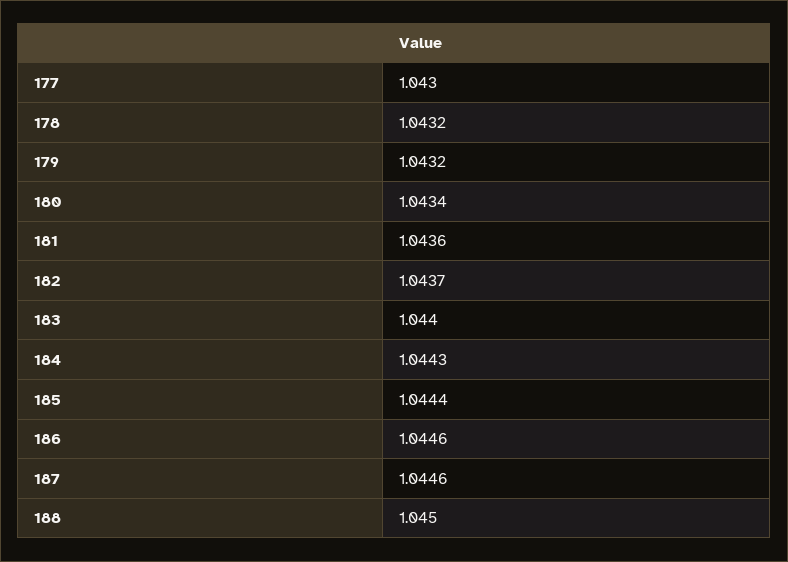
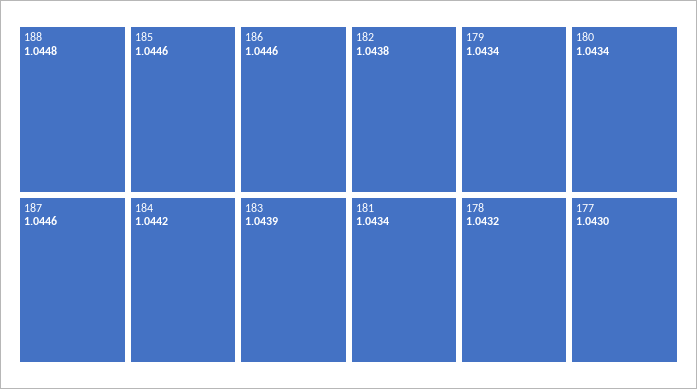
179: 1.0432 -> 1.0434
181: 1.0436 -> 1.0434
182: 1.0437 -> 1.0438
183: 1.044 -> 1.0439
184: 1.0443 -> 1.0442
185: 1.0444 -> 1.0446
188: 1.045 -> 1.0448

